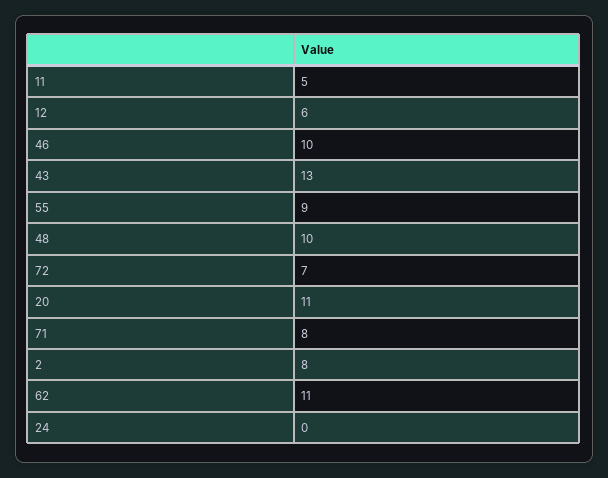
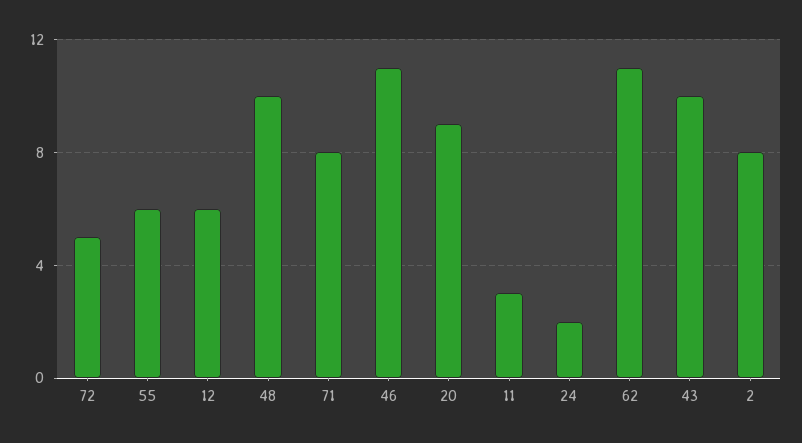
11: 5 -> 3
46: 10 -> 11
43: 13 -> 10
55: 9 -> 6
72: 7 -> 5
20: 11 -> 9
24: 0 -> 2

